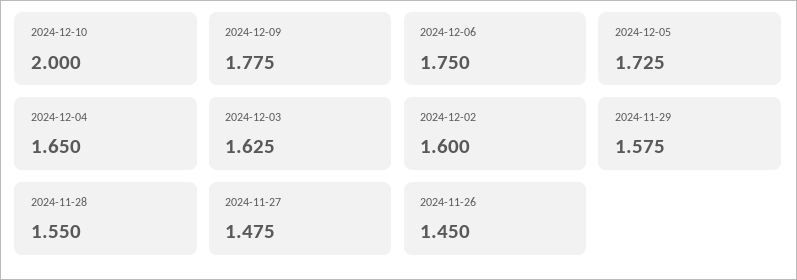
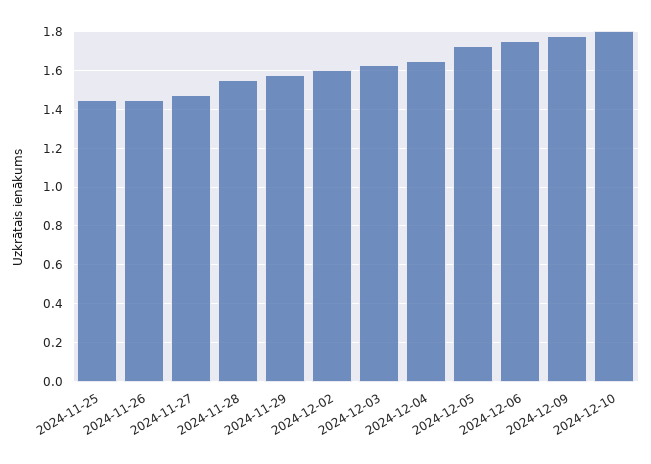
2024-12-10: 2 -> 1.8
2024-11-25: none -> 1.45

